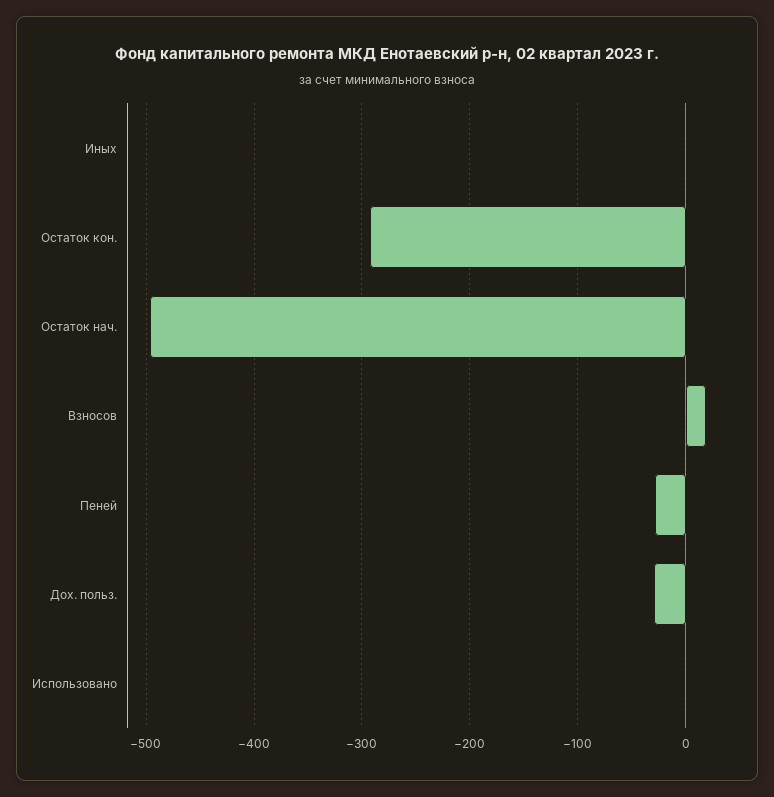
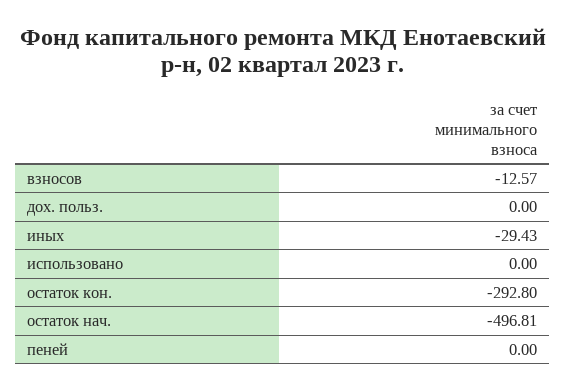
Иных: 0 -> -29.43
Взносов: 20 -> -12.57
Пеней: -30 -> 0
Дох. польз.: -30 -> 0

